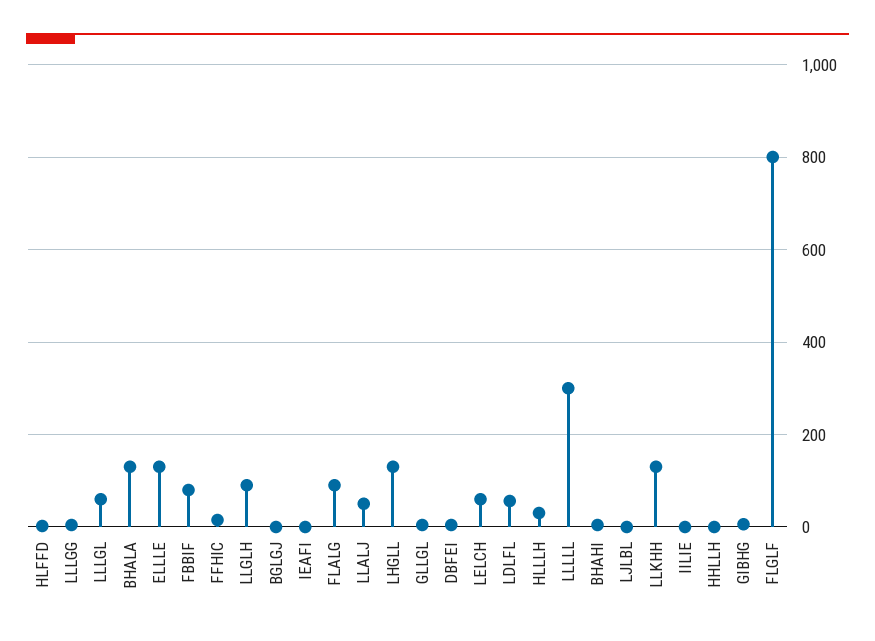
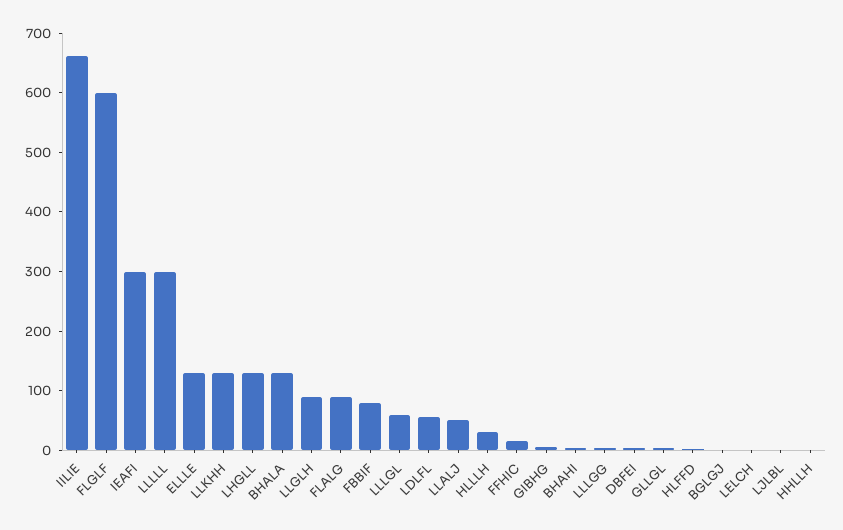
IEAFI: 0 -> 300
LELCH: 60 -> 0
IILIE: 0 -> 660
FLGLF: 800 -> 600

